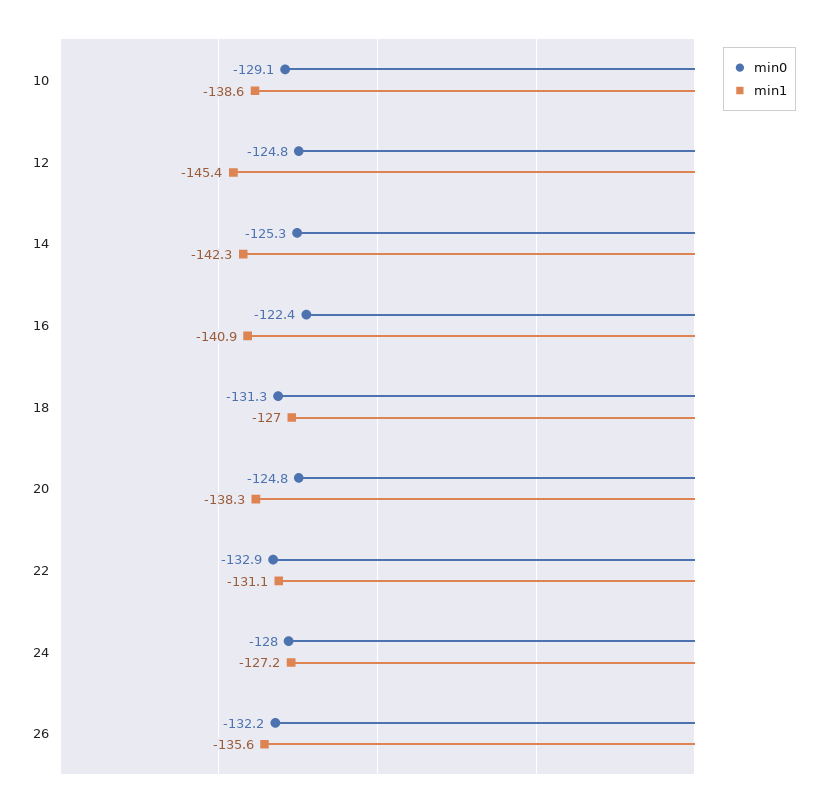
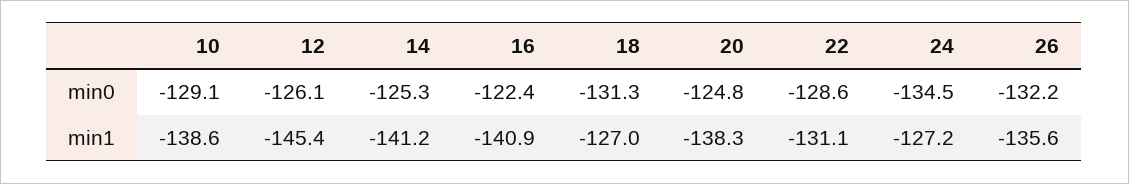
min0, 12: -124.8 -> -126.1
min1, 14: -142.3 -> -141.2
min0, 22: -132.9 -> -128.6
min0, 24: -128 -> -134.5

